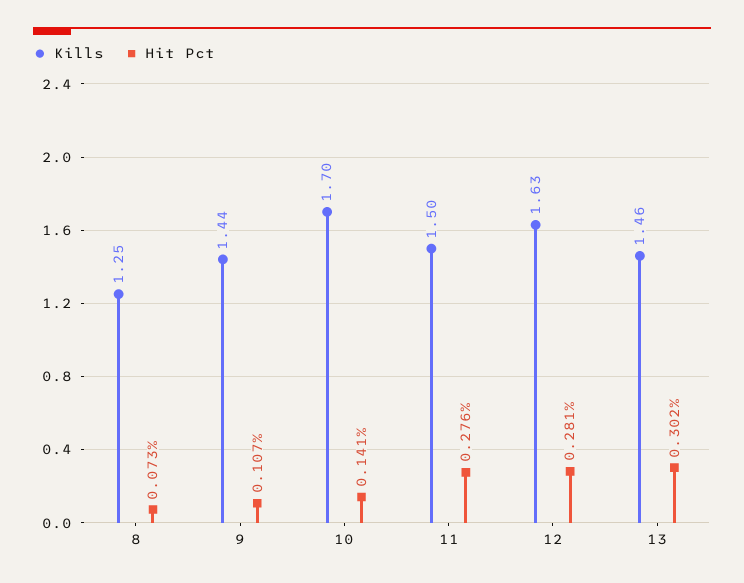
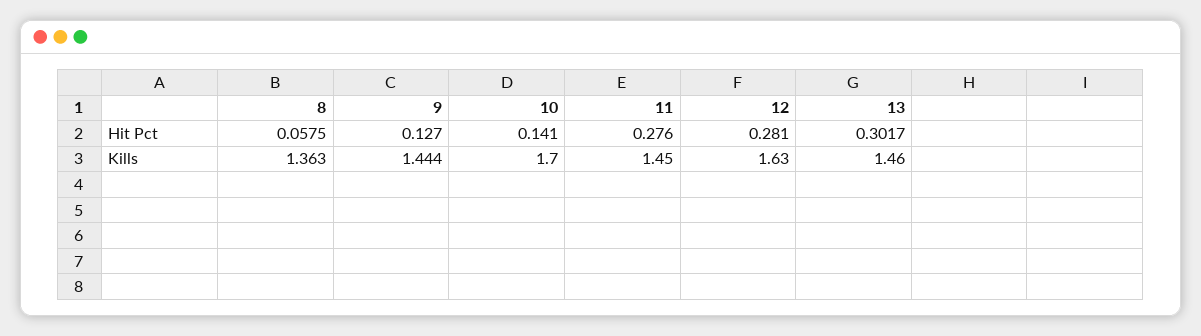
Kills, 8: 1.25 -> 1.363
Hit Pct, 8: 0.073 -> 0.0575
Hit Pct, 9: 0.107 -> 0.127
Kills, 11: 1.5 -> 1.45

